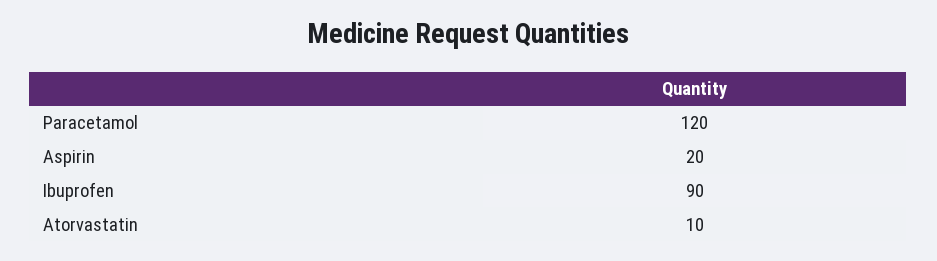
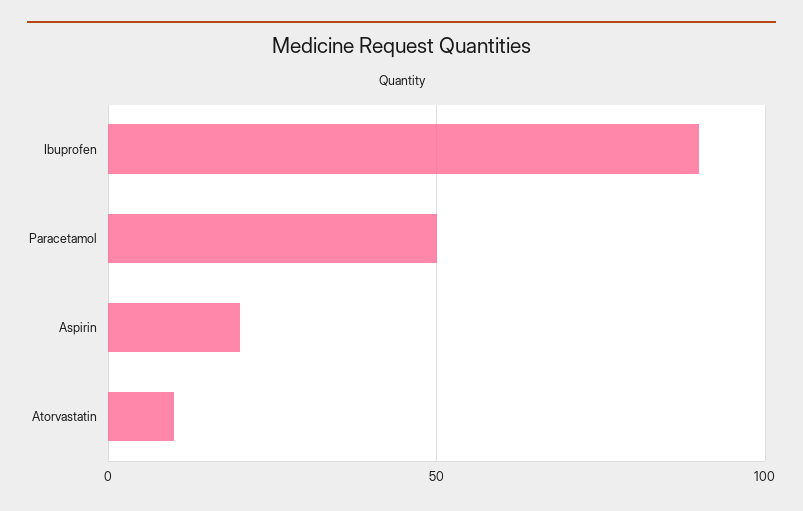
Paracetamol: 120 -> 50

